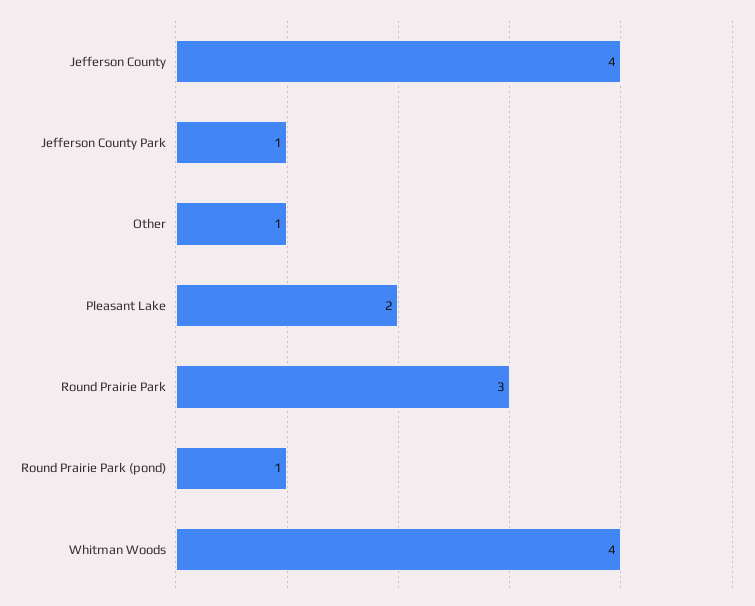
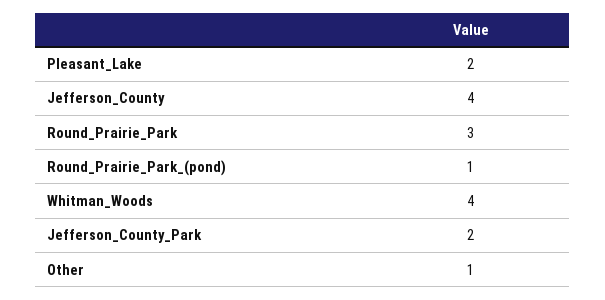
Jefferson County Park: 1 -> 2

